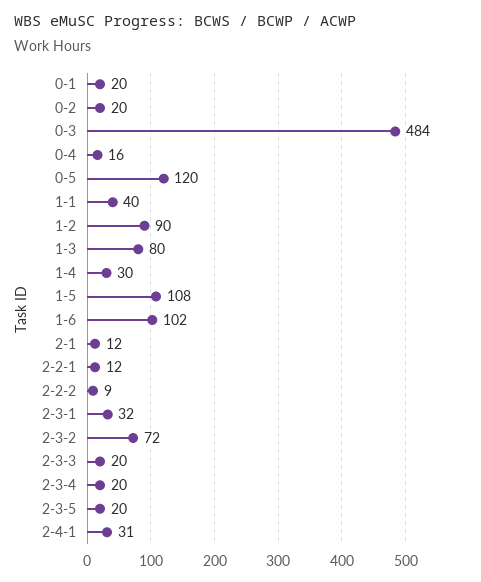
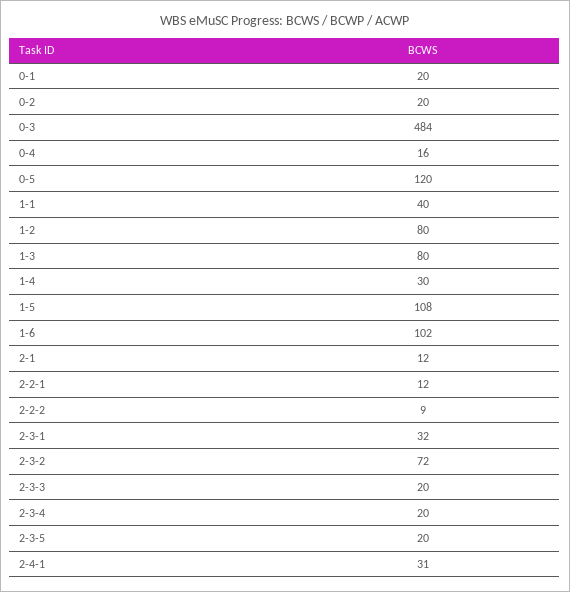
1-2: 90 -> 80

